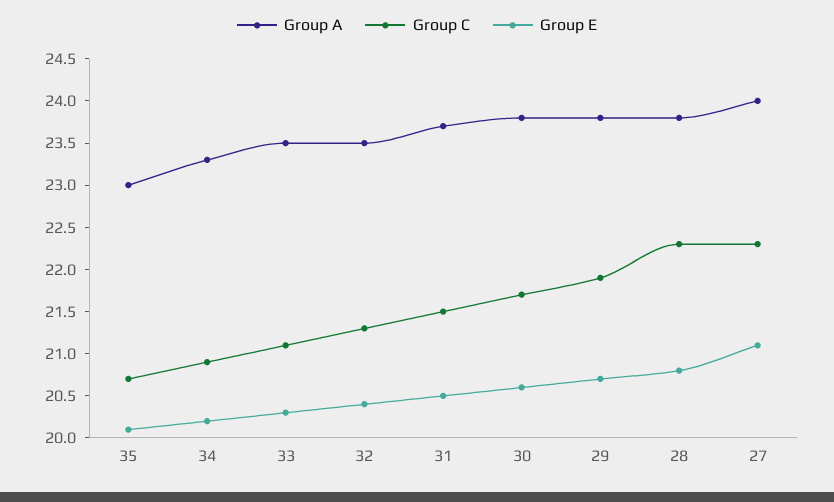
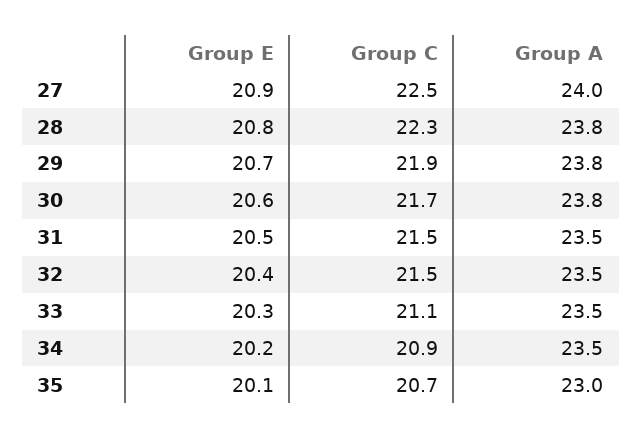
Group A, 34: 23.3 -> 23.5
Group C, 32: 21.3 -> 21.5
Group A, 31: 23.7 -> 23.5
Group C, 27: 22.3 -> 22.5
Group E, 27: 21.1 -> 20.9

